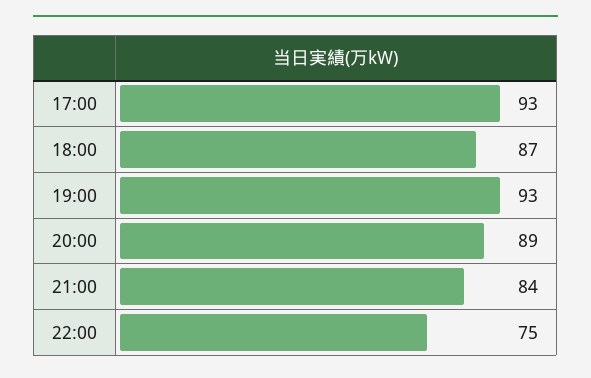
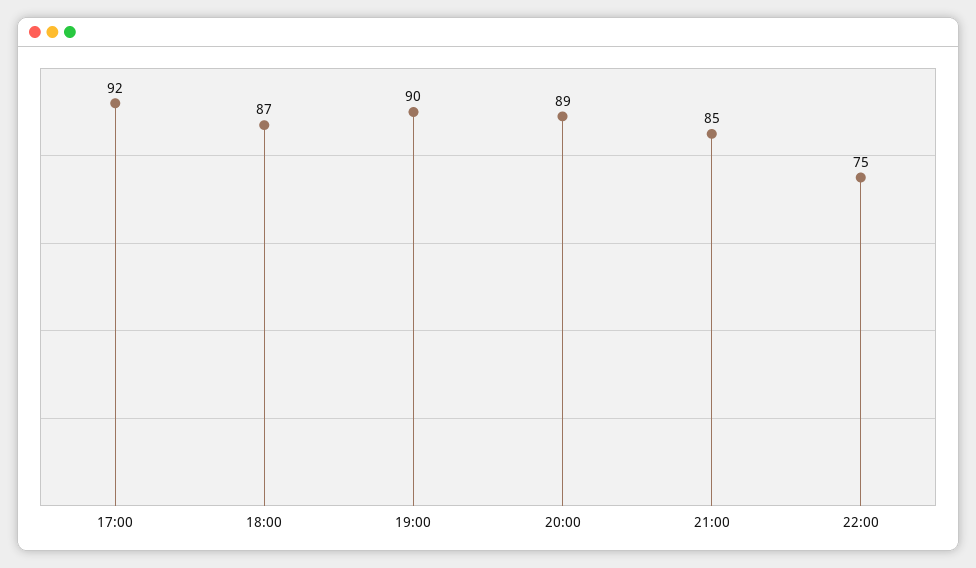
17:00: 93 -> 92
19:00: 93 -> 90
21:00: 84 -> 85

